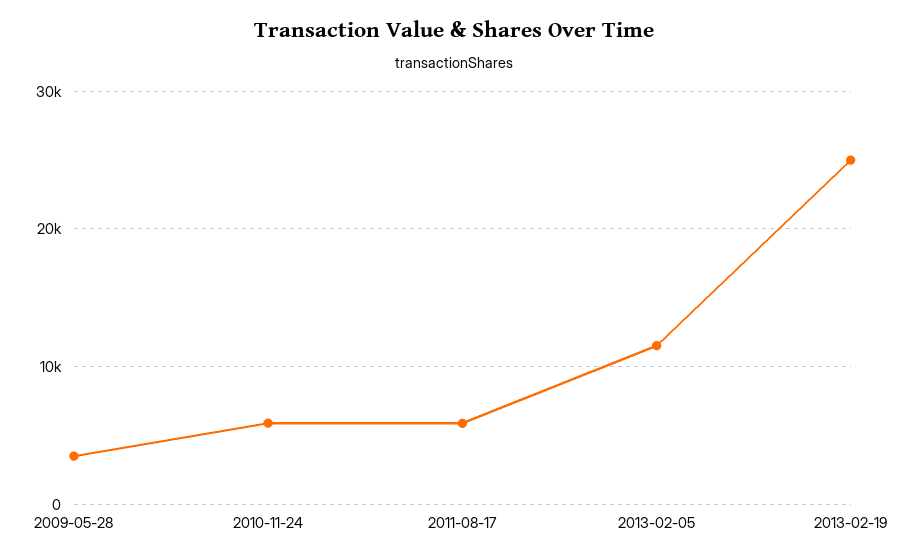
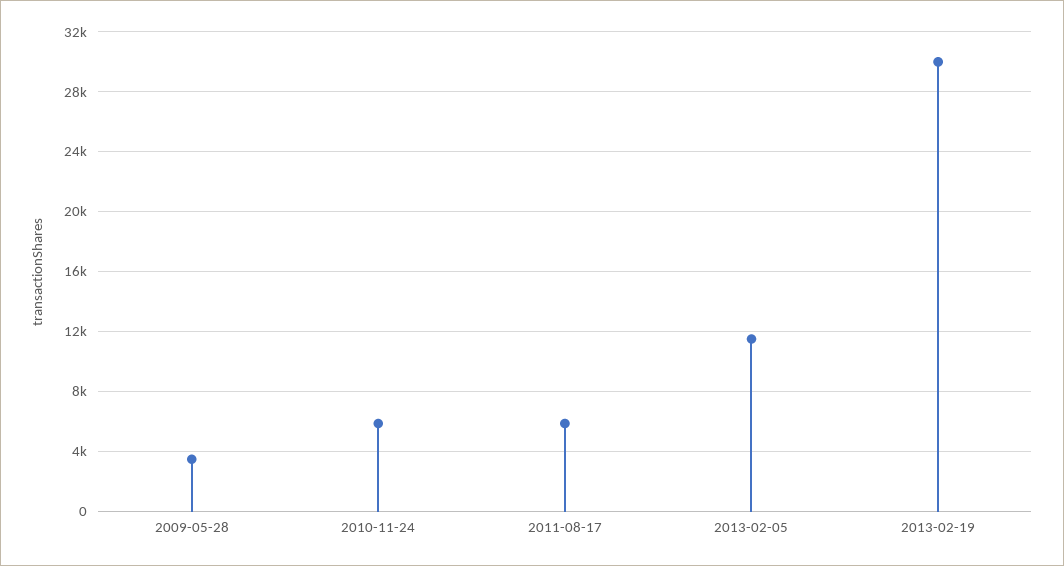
2013-02-19: 25000 -> 30000

